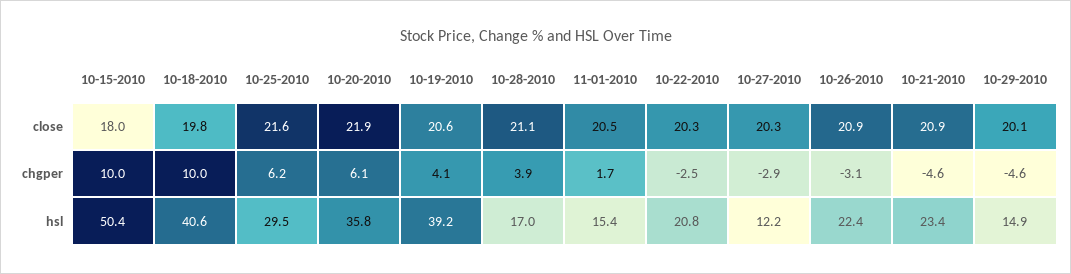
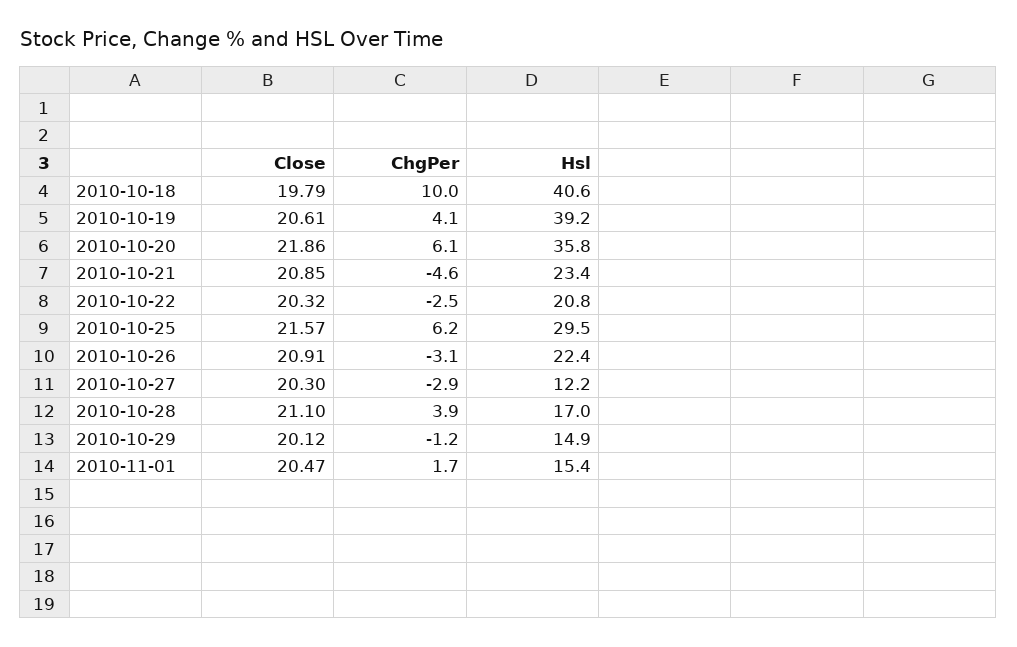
10-15-2010, close: 18 -> none
10-15-2010, chgper: 10 -> none
10-29-2010, chgper: -4.6 -> -1.2
10-15-2010, hsl: 50.4 -> none

